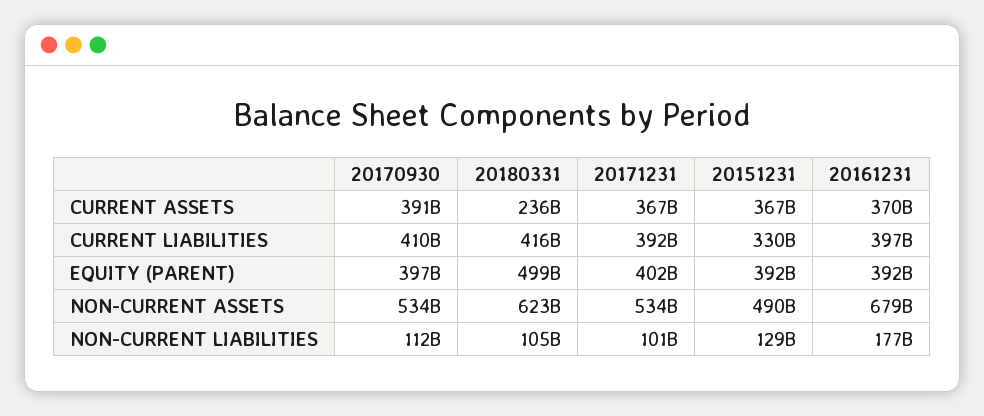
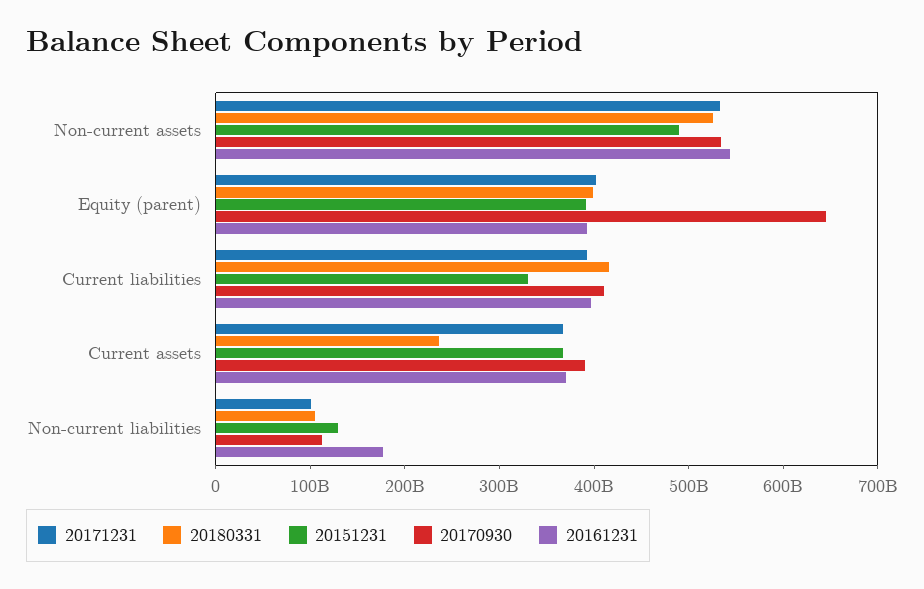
20170930, EQUITY (PARENT): 397000000000 -> 640000000000
20180331, EQUITY (PARENT): 499000000000 -> 400000000000
20180331, NON-CURRENT ASSETS: 623000000000 -> 520000000000
20161231, NON-CURRENT ASSETS: 679000000000 -> 540000000000

